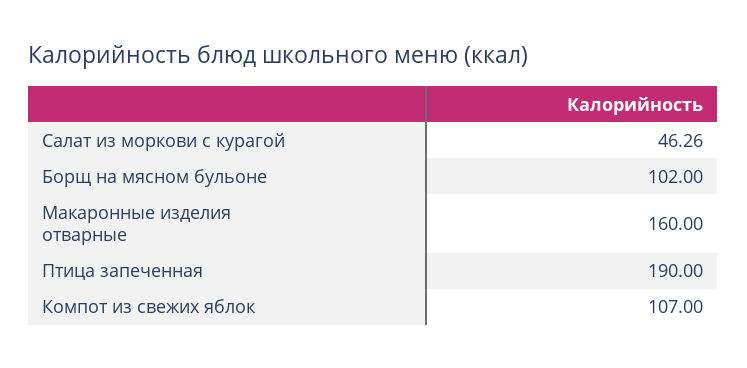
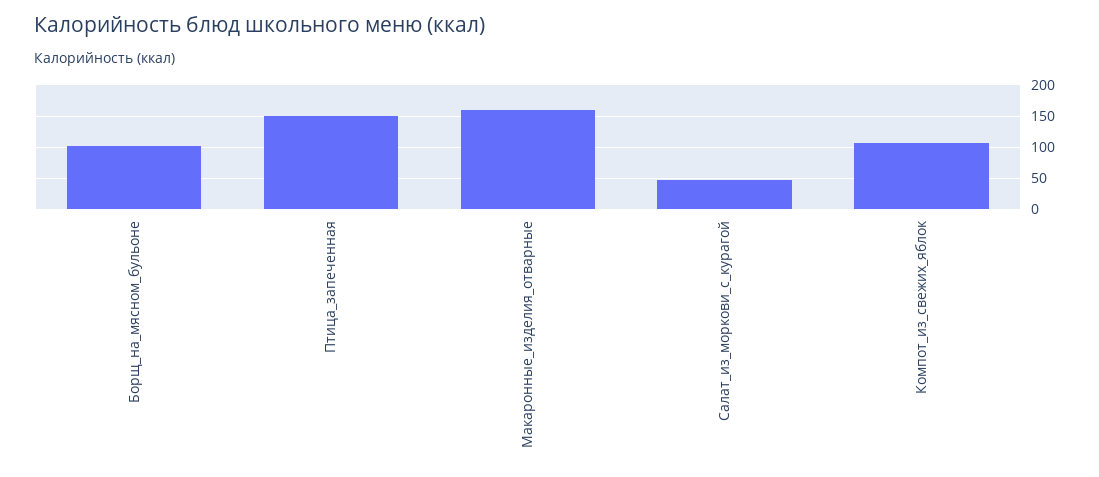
Птица запеченная: 190 -> 150

